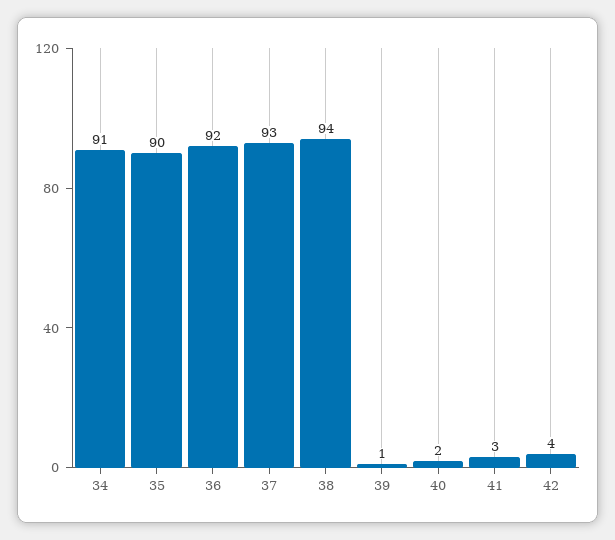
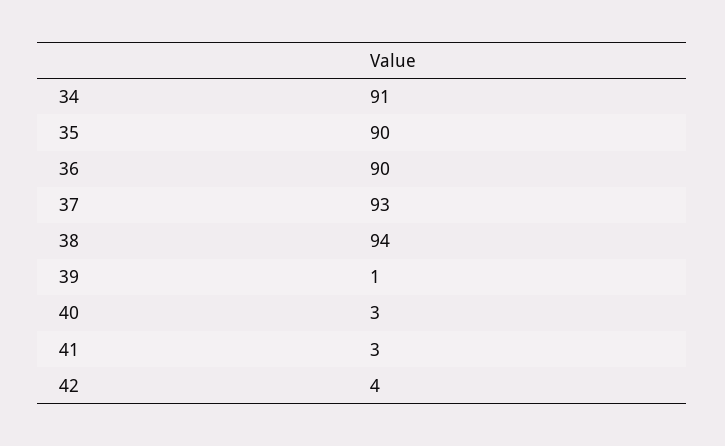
36: 92 -> 90
40: 2 -> 3

